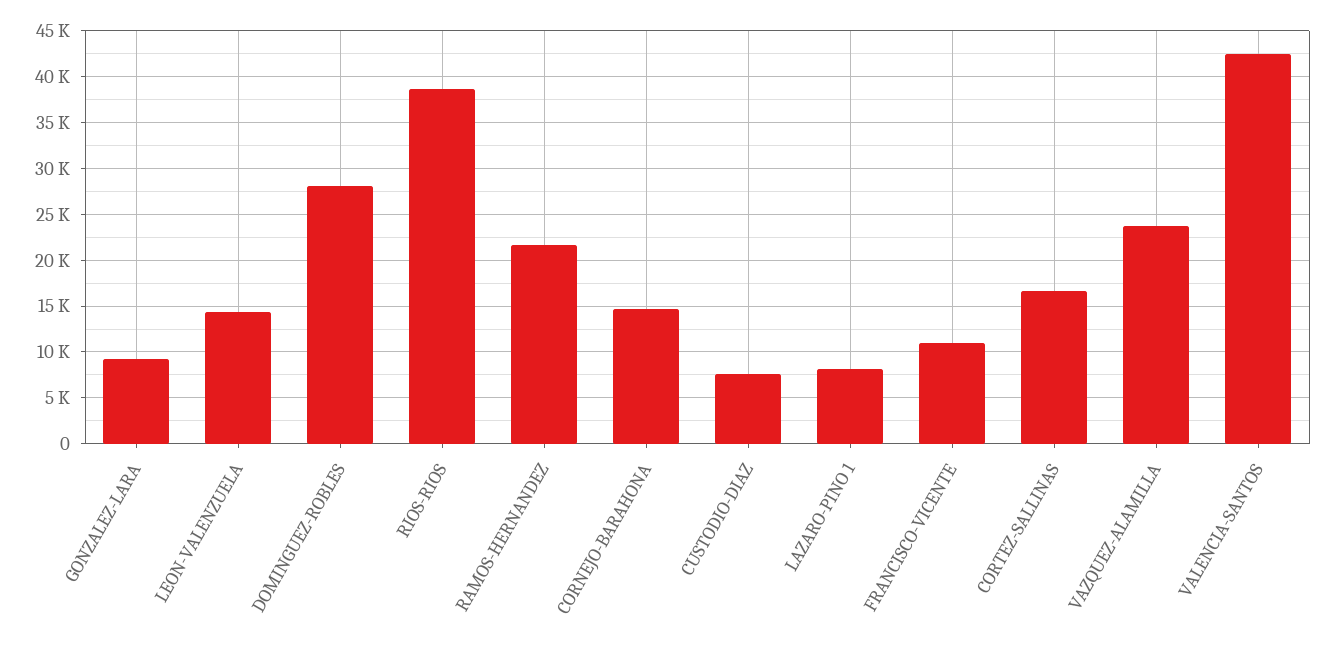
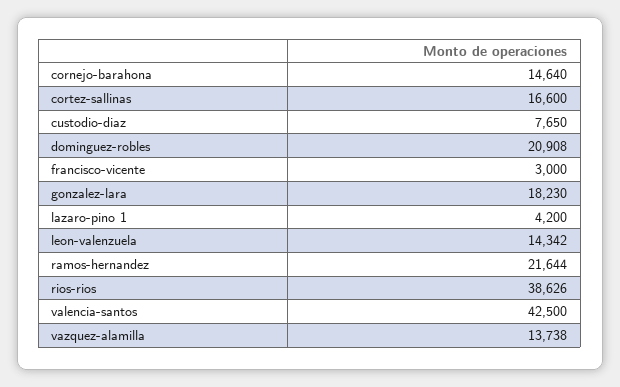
GONZALEZ-LARA: 9000 -> 18230
DOMINGUEZ-ROBLES: 28000 -> 20908
LAZARO-PINO 1: 8000 -> 4200
FRANCISCO-VICENTE: 11000 -> 3000
VAZQUEZ-ALAMILLA: 24000 -> 13738

